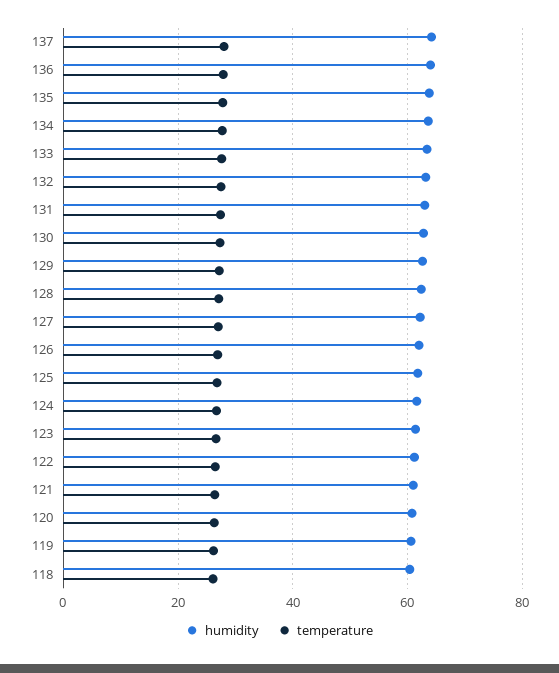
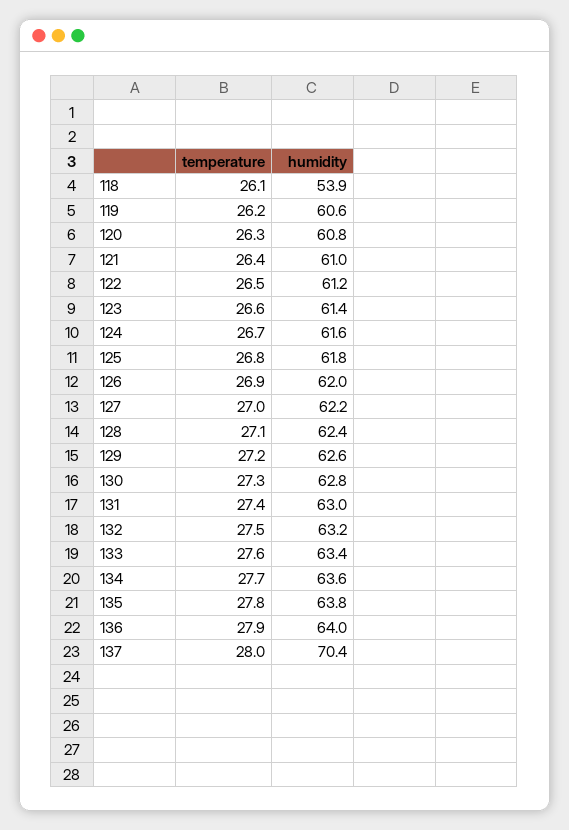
humidity, 137: 64 -> 70.4
humidity, 118: 60 -> 53.9

